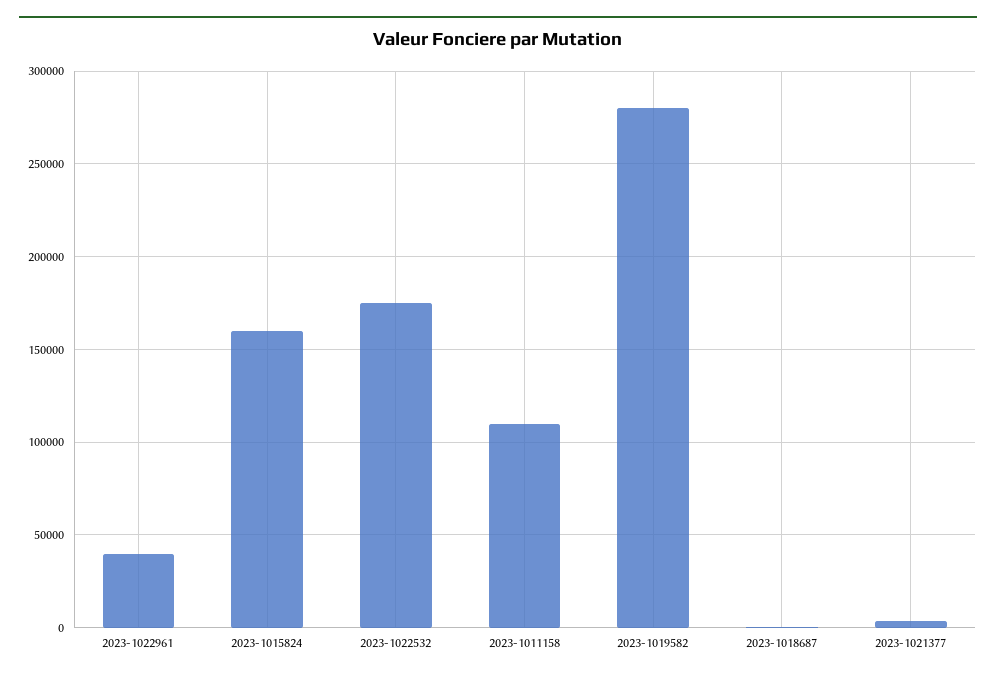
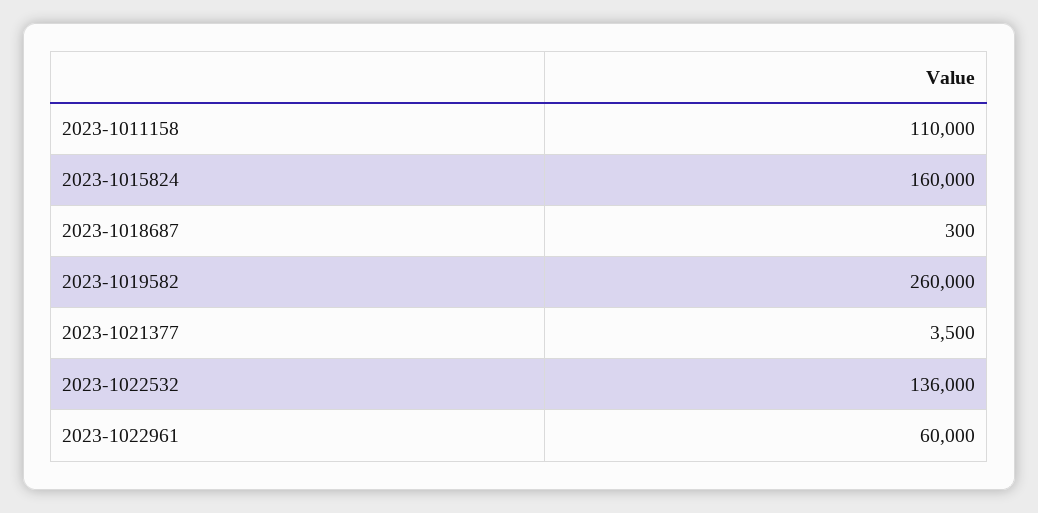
2023-1022961: 40000 -> 60000
2023-1022532: 175000 -> 136000
2023-1019582: 280000 -> 260000

